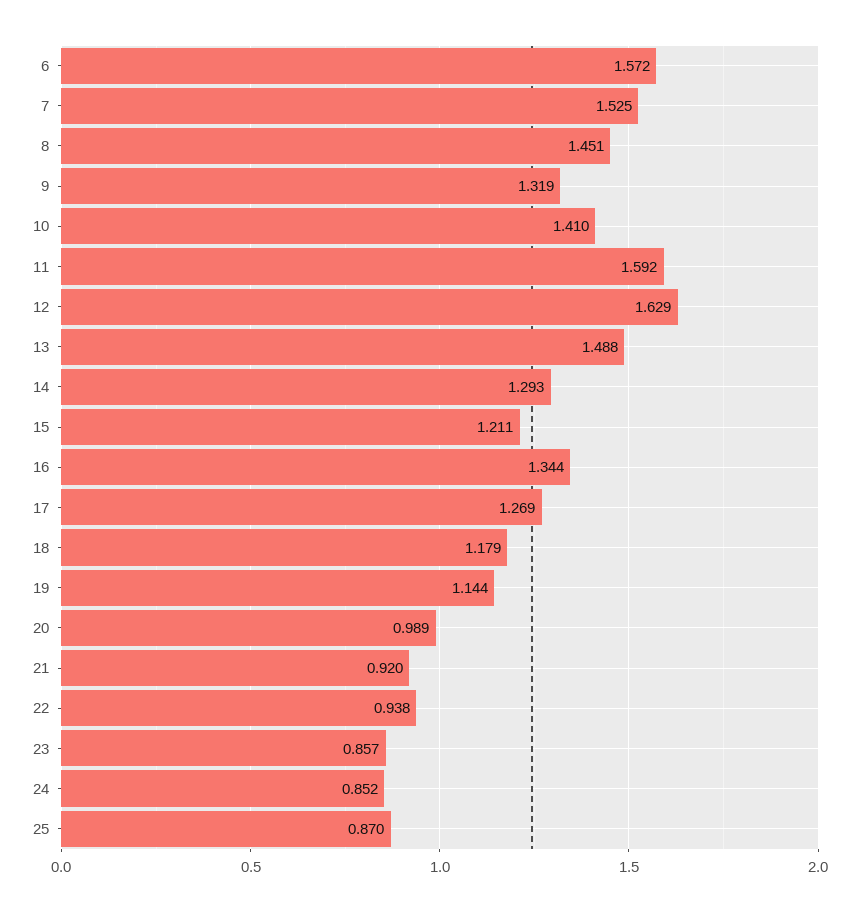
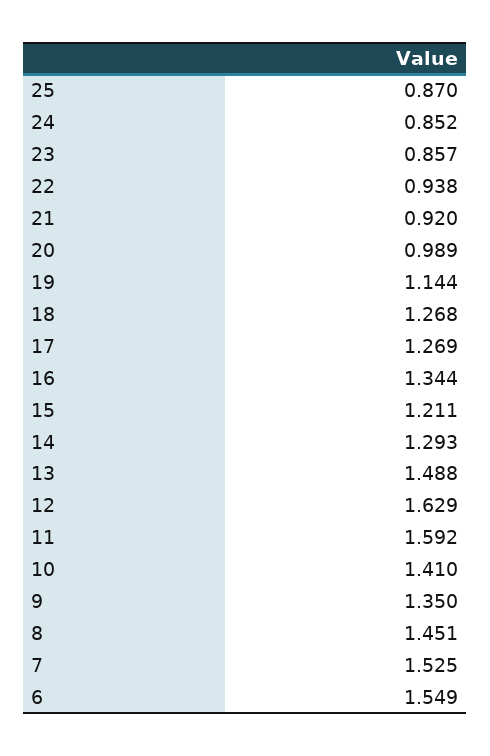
6: 1.572 -> 1.549
9: 1.319 -> 1.35
18: 1.179 -> 1.268

